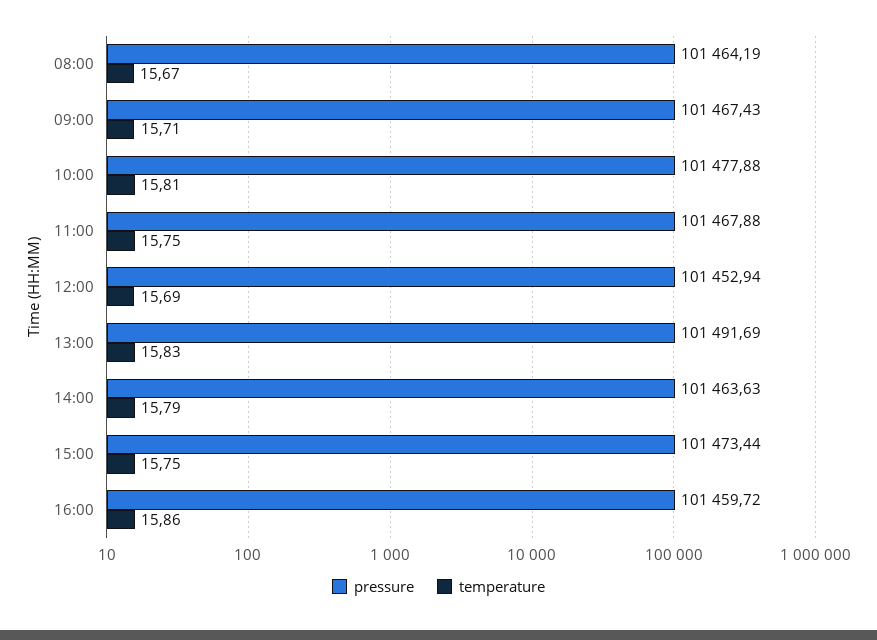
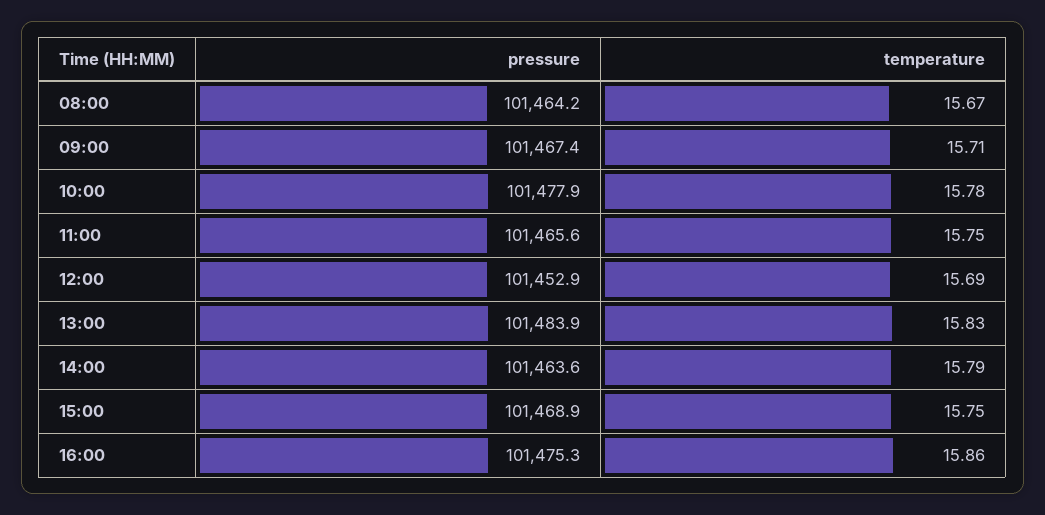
temperature, 10:00: 15.81 -> 15.78
pressure, 11:00: 101467.88 -> 101465.6
pressure, 13:00: 101491.69 -> 101483.9
pressure, 15:00: 101473.44 -> 101468.9
pressure, 16:00: 101459.72 -> 101475.3

